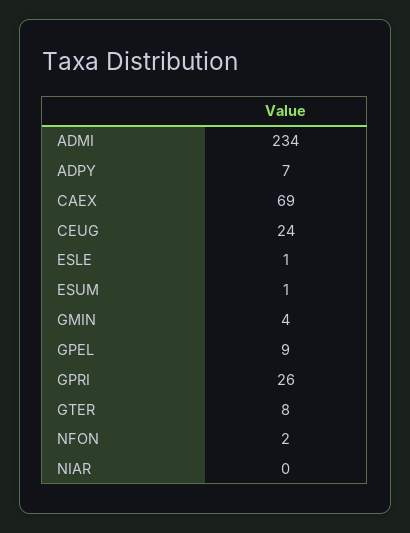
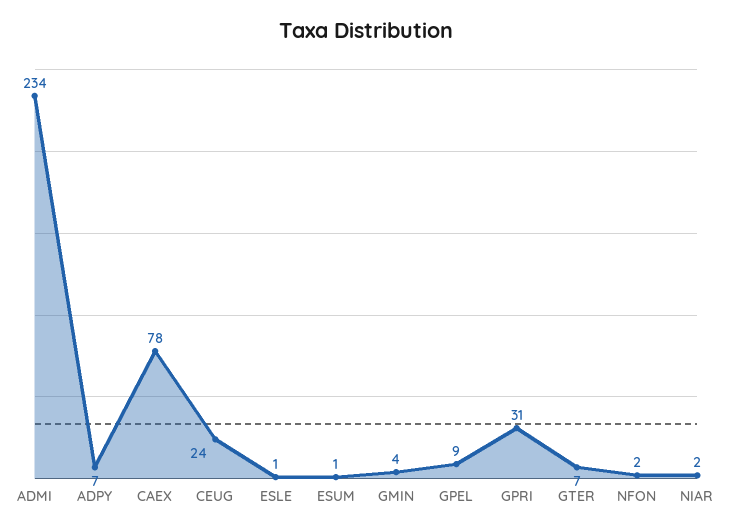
CAEX: 69 -> 78
GPRI: 26 -> 31
GTER: 8 -> 7
NIAR: 0 -> 2

